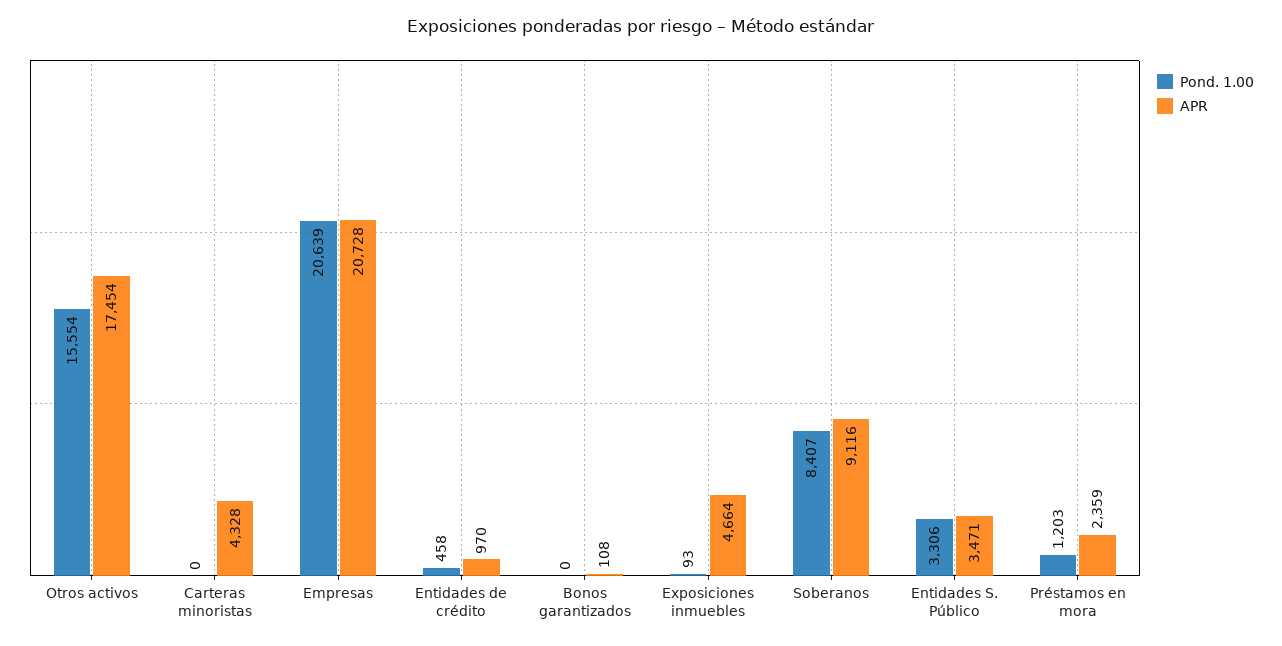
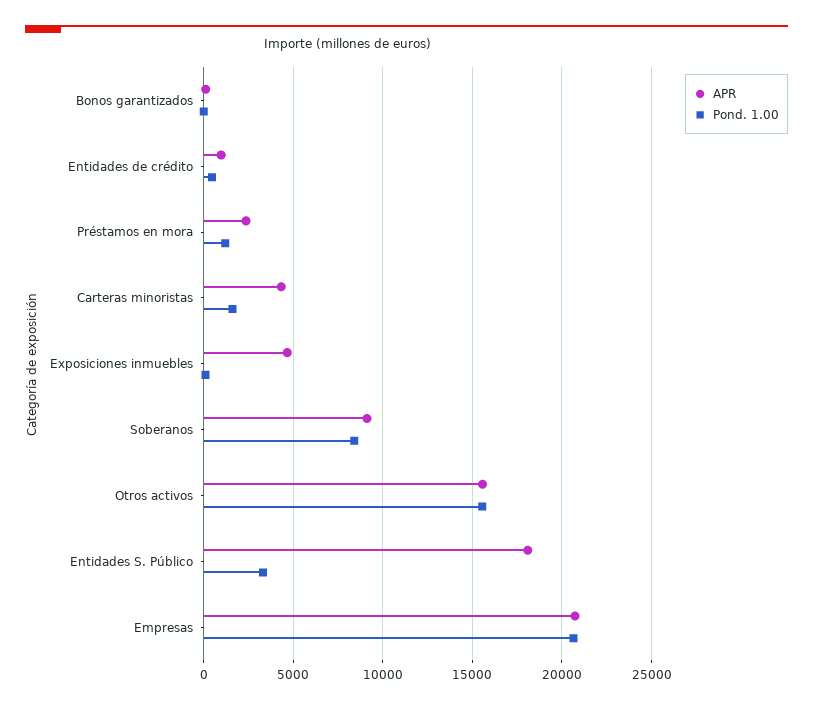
APR, Otros activos: 17454 -> 15500
Pond. 1.00, Carteras minoristas: 0 -> 1500
APR, Entidades S. Público: 3471 -> 18000

